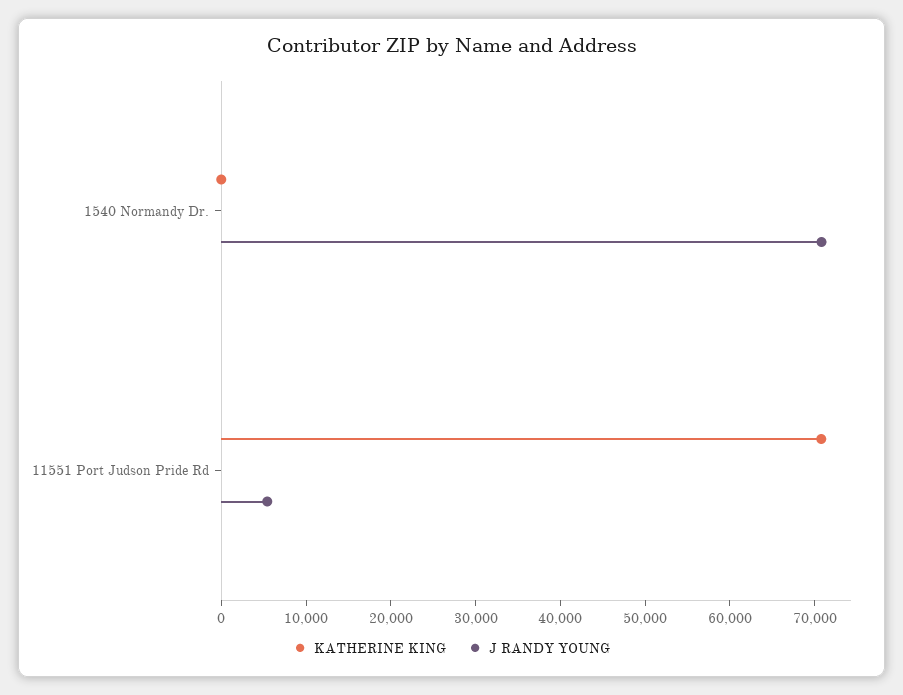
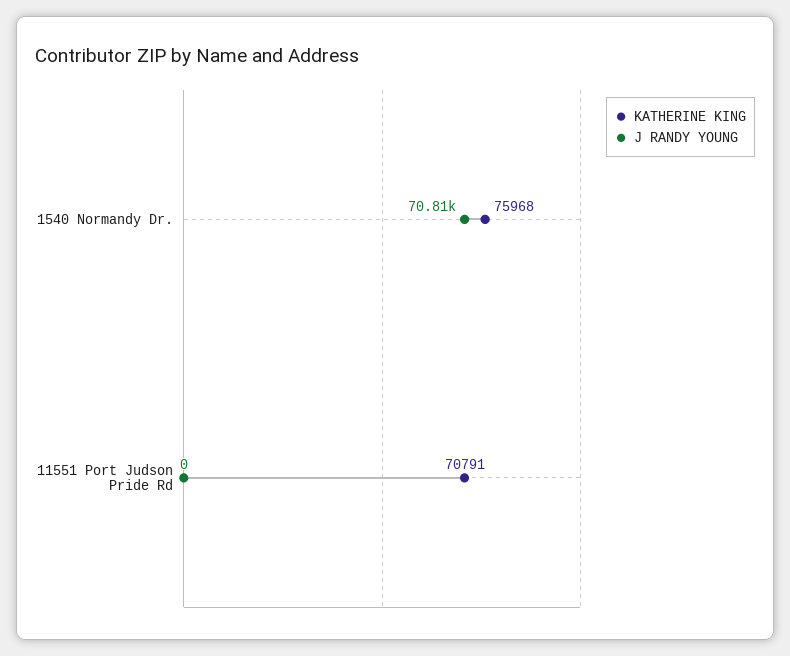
KATHERINE KING, 1540 Normandy Dr.: 0 -> 75968
J RANDY YOUNG, 11551 Port Judson Pride Rd: 6000 -> 0

